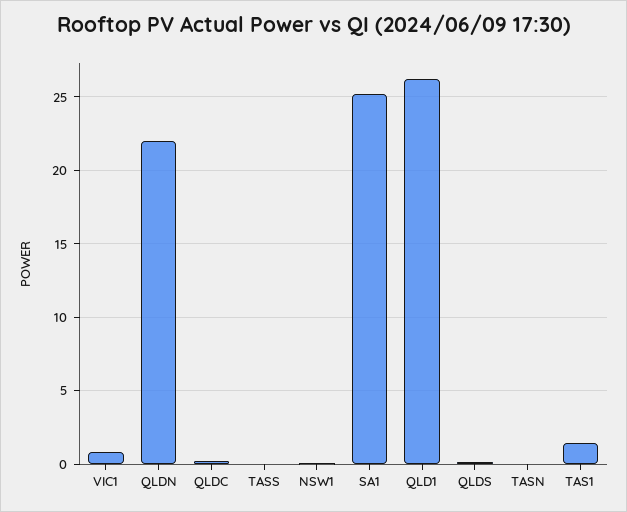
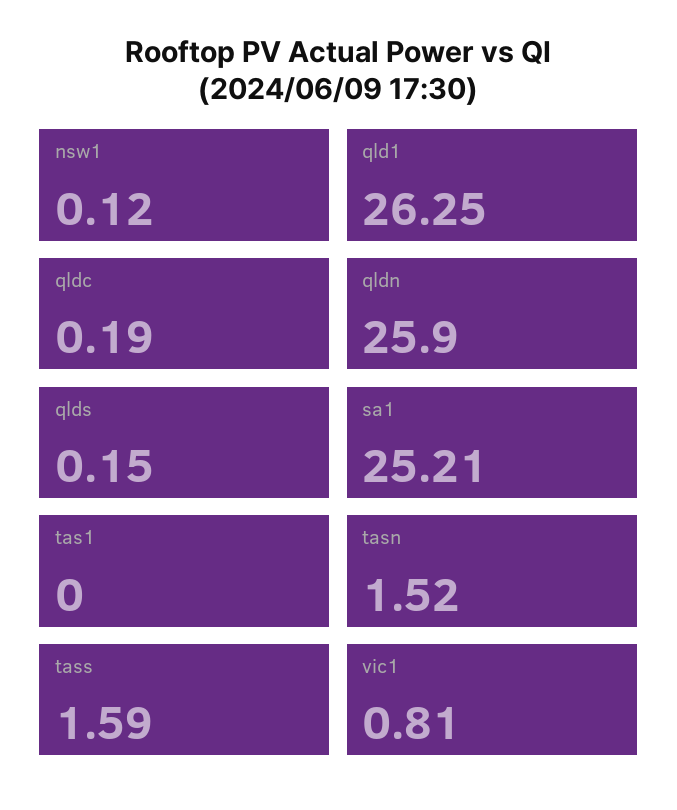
QLDN: 22 -> 25.9
TASS: 0 -> 1.59
TASN: 0 -> 1.52
TAS1: 1.5 -> 0

